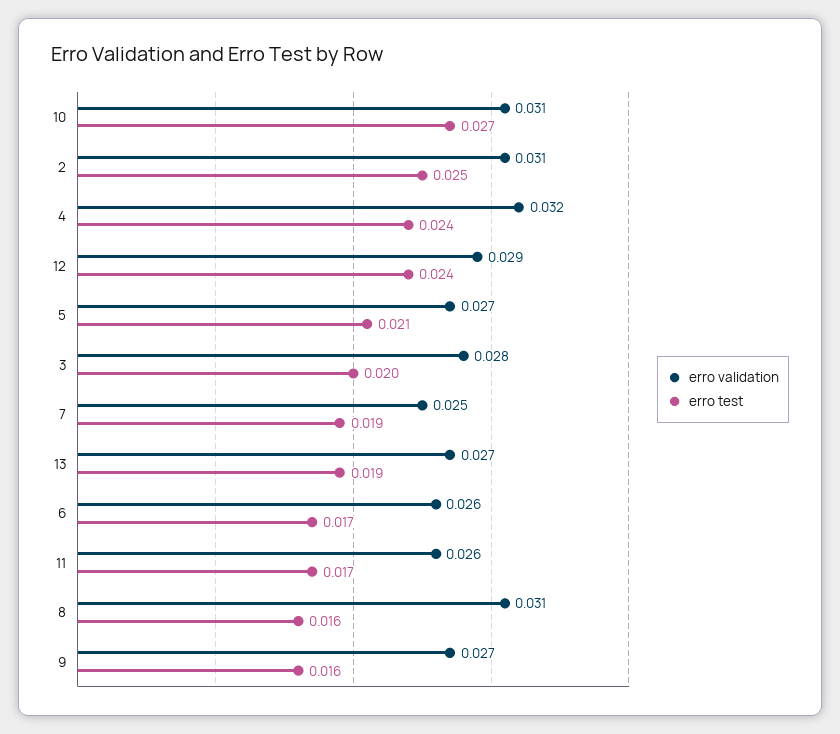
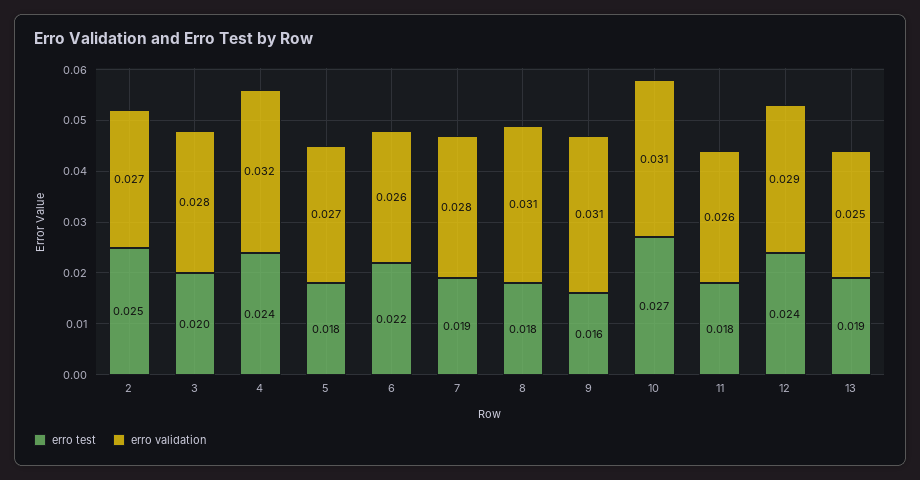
erro validation, 2: 0.031 -> 0.027
erro test, 5: 0.021 -> 0.018
erro validation, 7: 0.025 -> 0.028
erro validation, 13: 0.027 -> 0.025
erro test, 6: 0.017 -> 0.022
erro test, 11: 0.017 -> 0.018
erro test, 8: 0.016 -> 0.018
erro validation, 9: 0.027 -> 0.031

